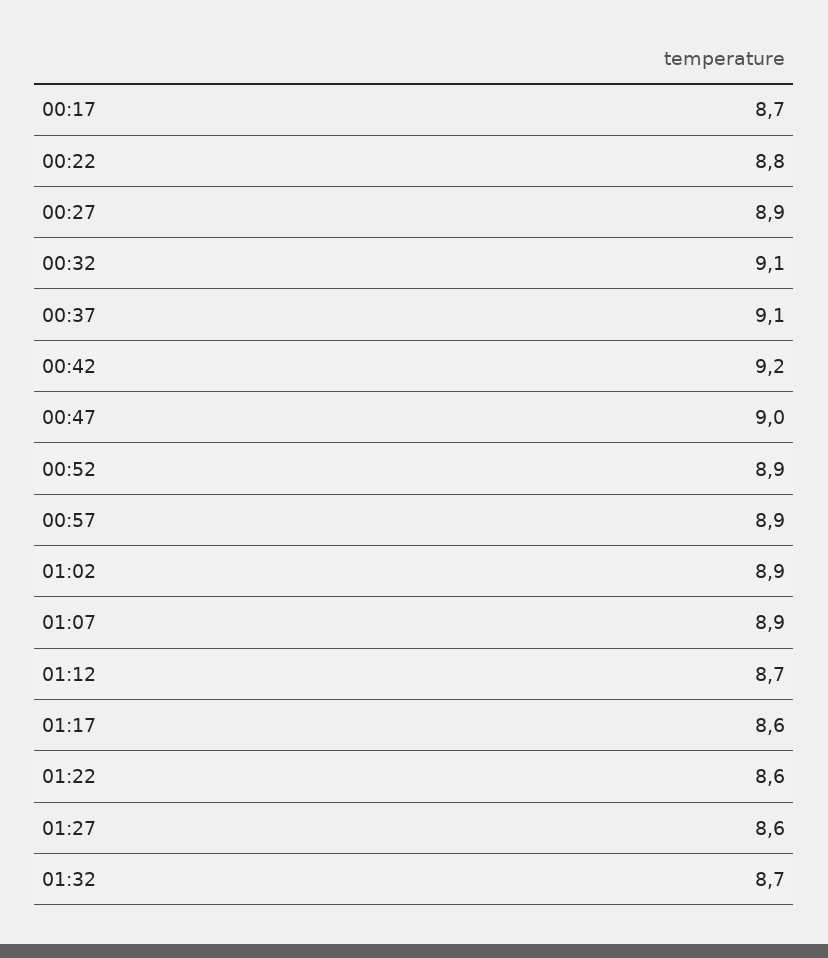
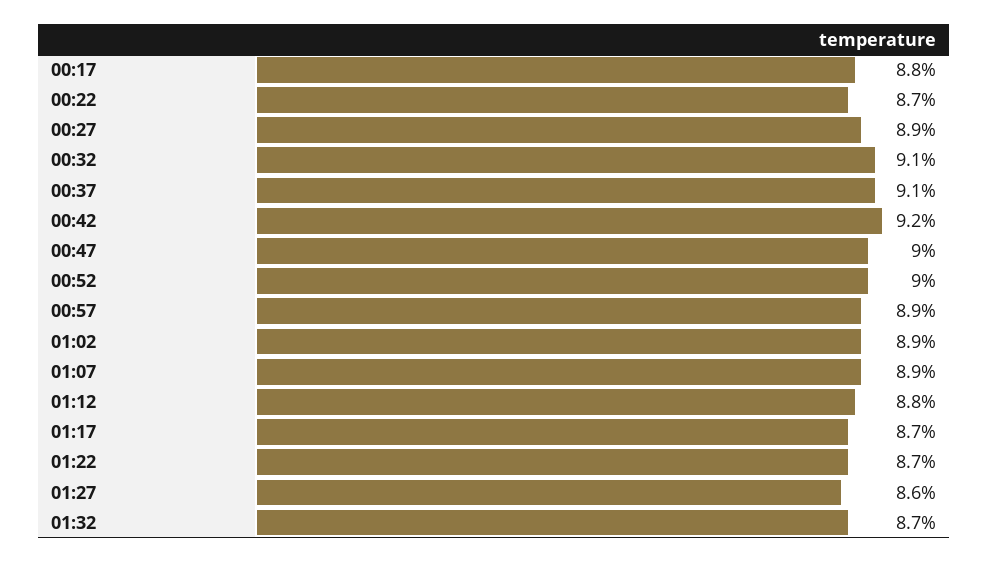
00:17: 8.7 -> 8.8
00:22: 8.8 -> 8.7
00:52: 8.9 -> 9
01:12: 8.7 -> 8.8
01:17: 8.6 -> 8.7
01:22: 8.6 -> 8.7

